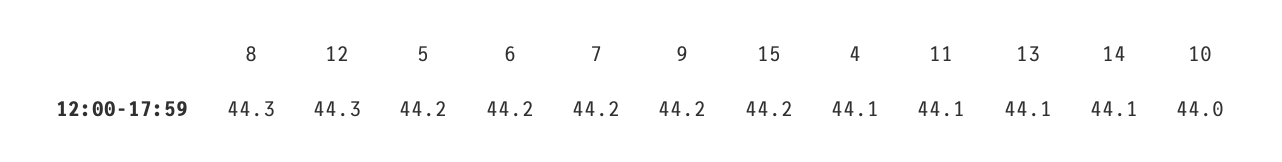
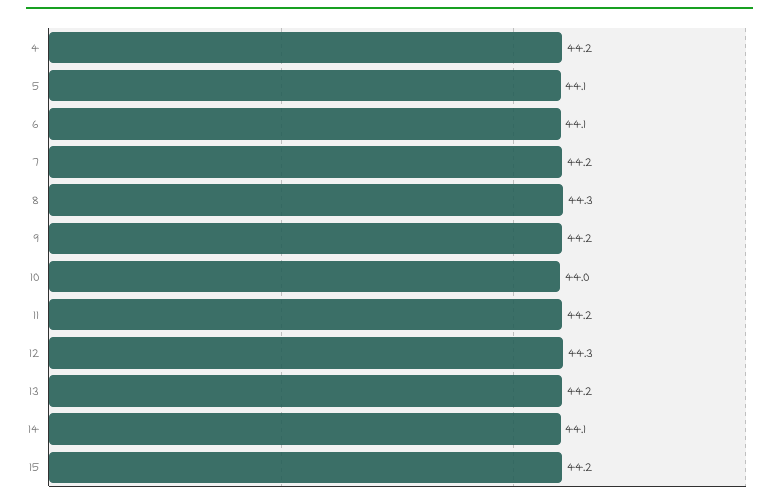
5: 44.2 -> 44.1
6: 44.2 -> 44.1
4: 44.1 -> 44.2
11: 44.1 -> 44.2
13: 44.1 -> 44.2

